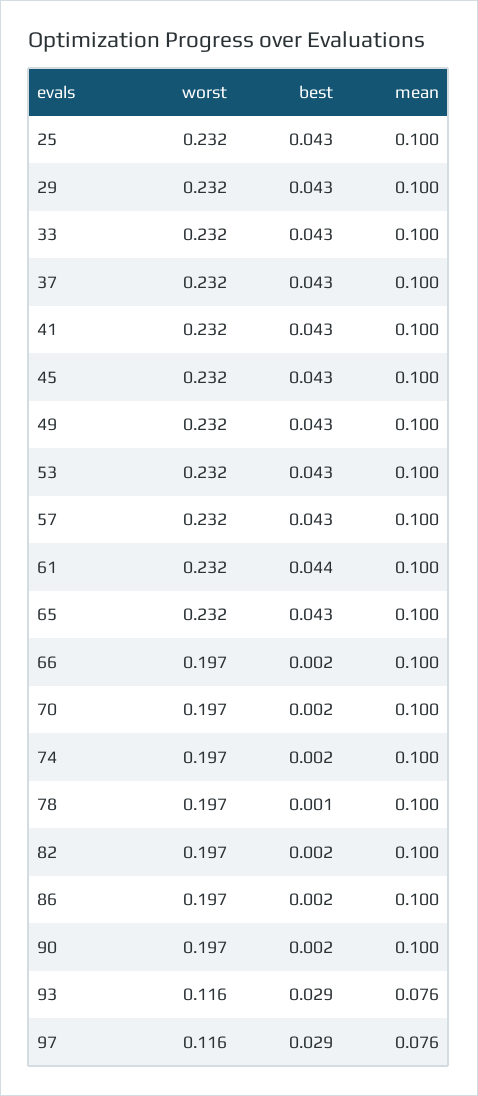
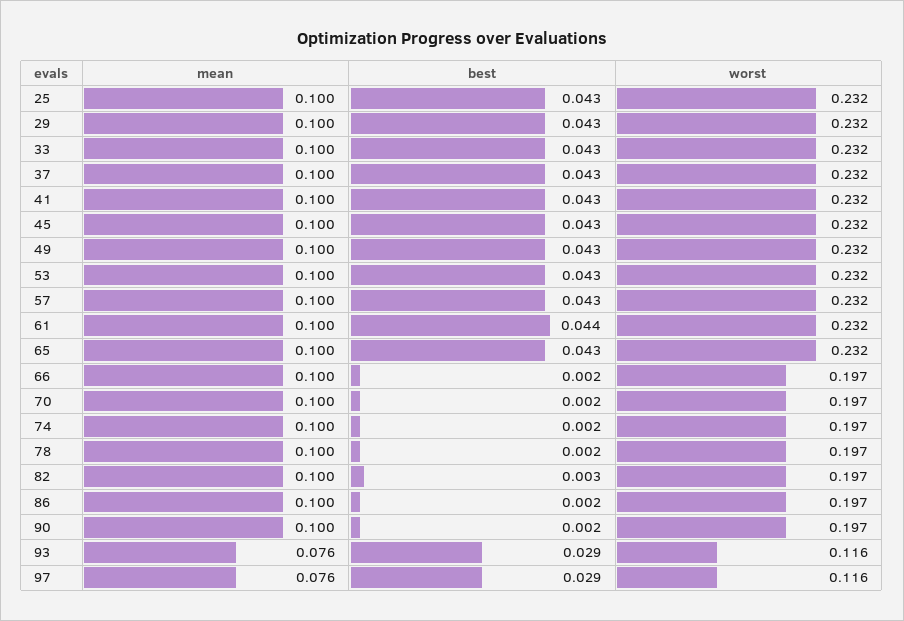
best, 78: 0.001 -> 0.002
best, 82: 0.002 -> 0.003

